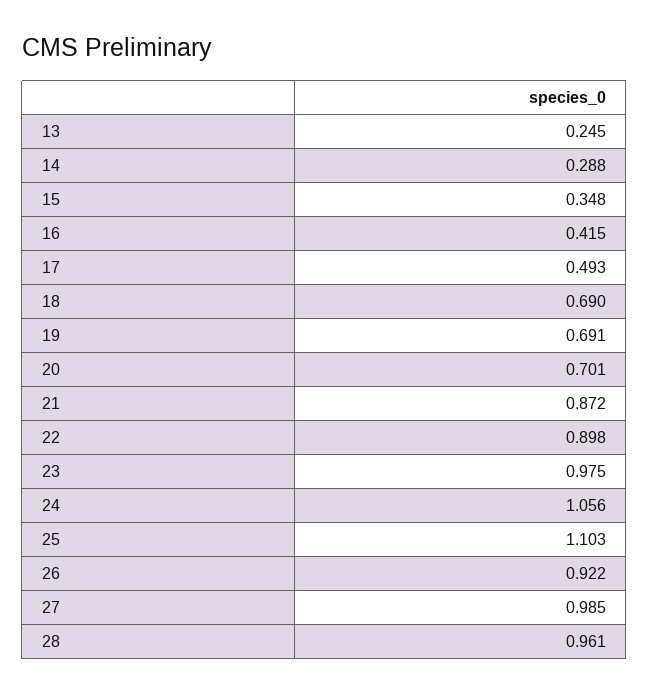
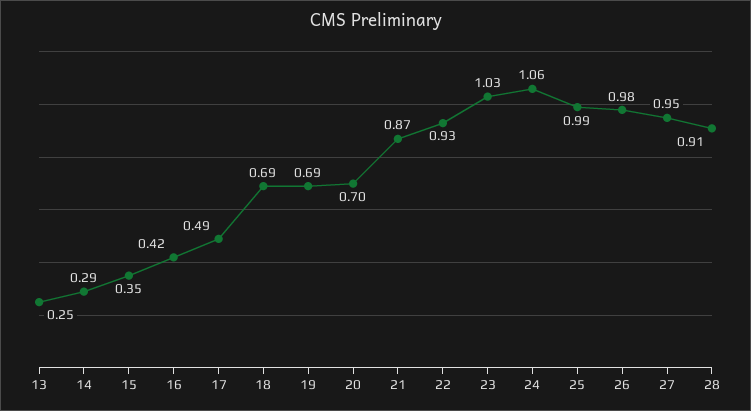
22: 0.898 -> 0.93
23: 0.975 -> 1.03
25: 1.103 -> 0.99
26: 0.922 -> 0.98
27: 0.985 -> 0.95
28: 0.961 -> 0.91

